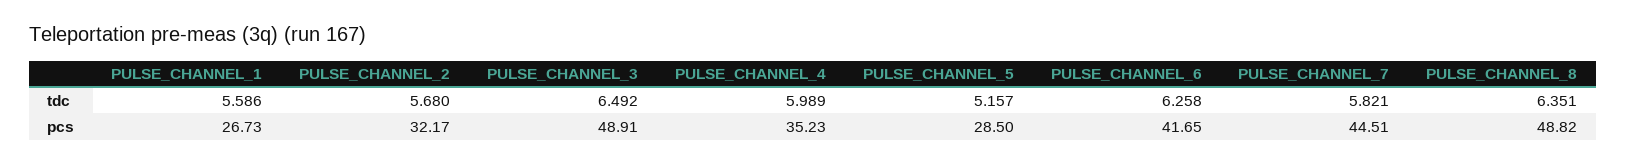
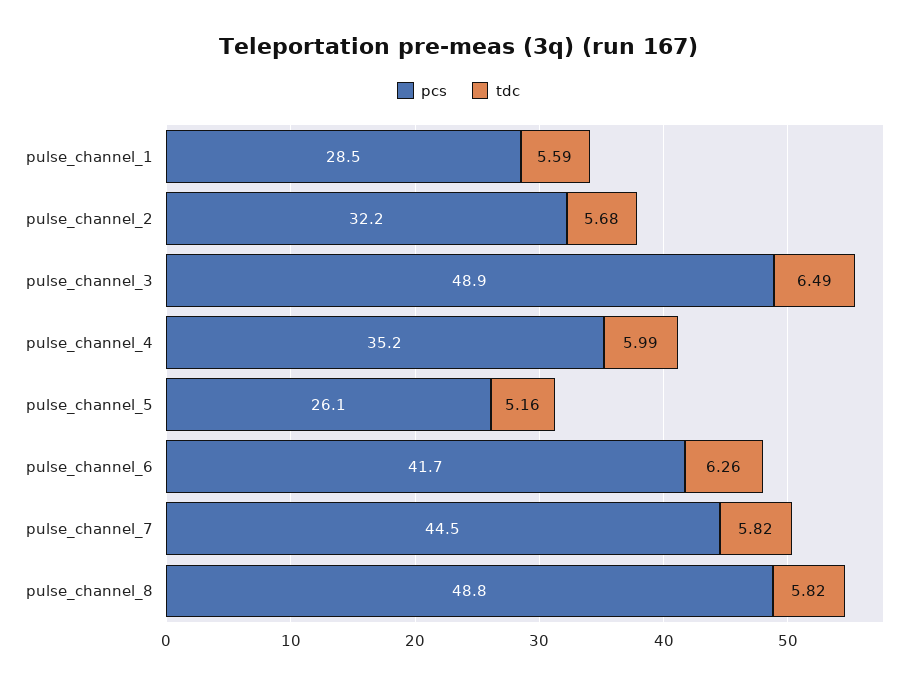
tdc, PULSE_CHANNEL_8: 6.351 -> 5.82
pcs, PULSE_CHANNEL_1: 26.73 -> 28.5
pcs, PULSE_CHANNEL_5: 28.5 -> 26.1

